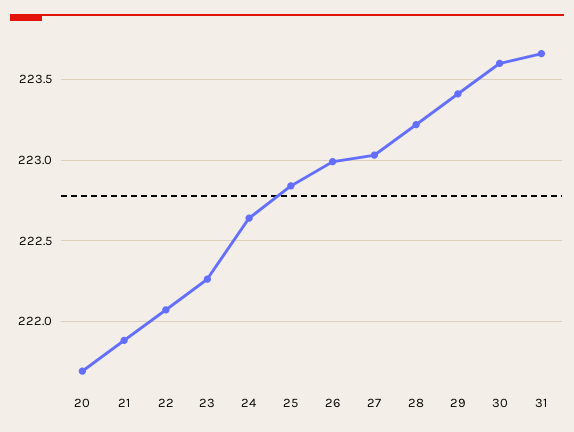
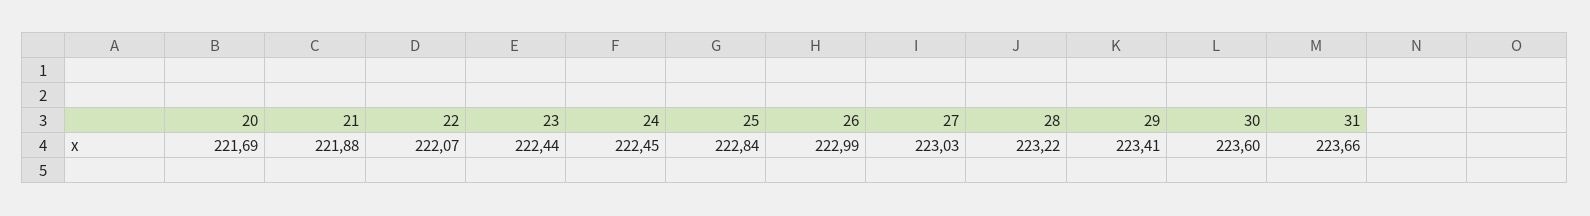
23: 222.25 -> 222.44
24: 222.65 -> 222.45

